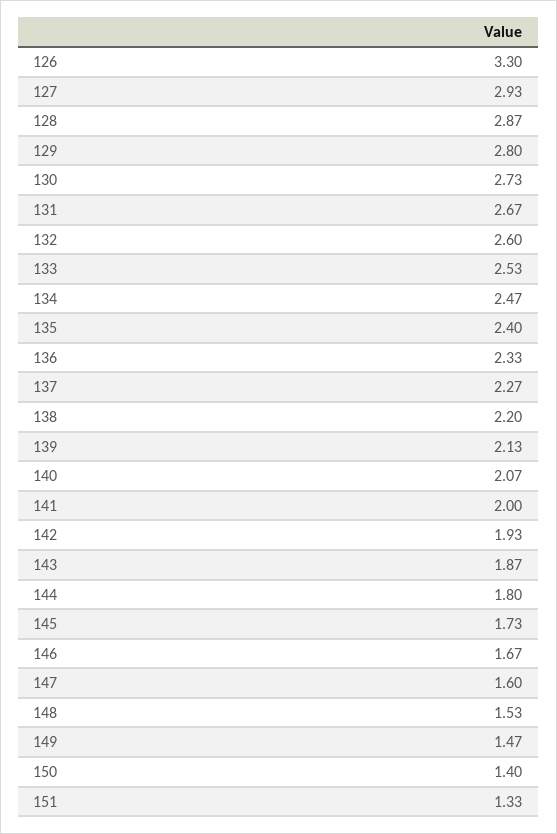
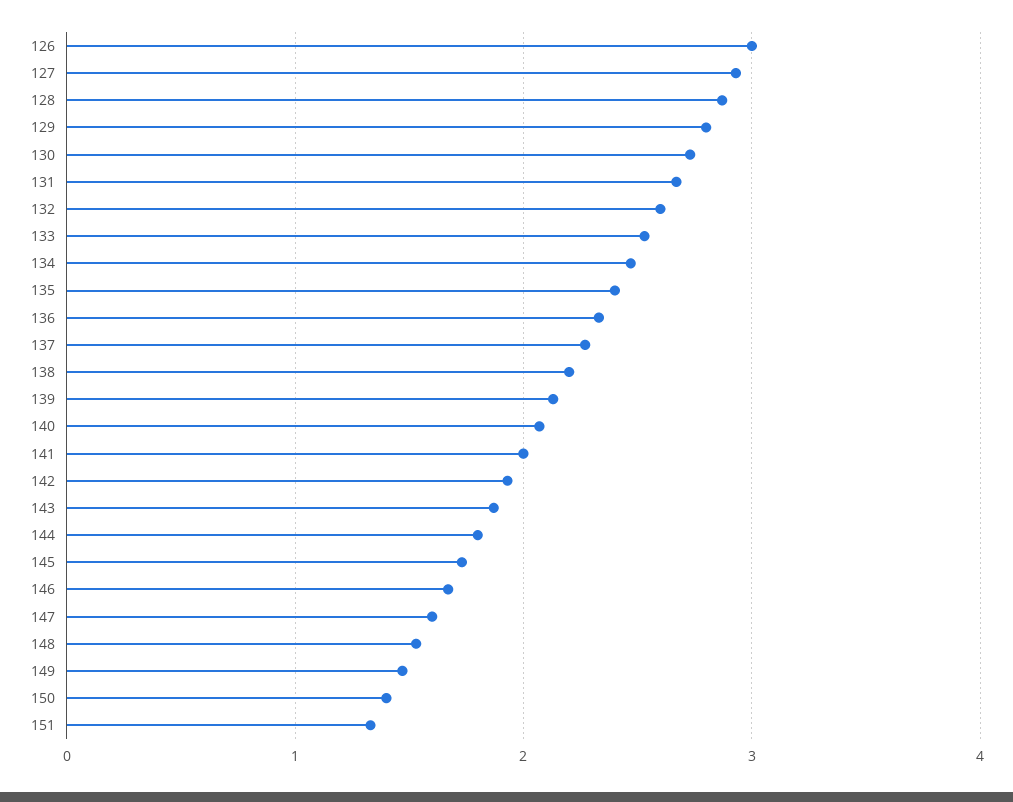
126: 3.3 -> 3

